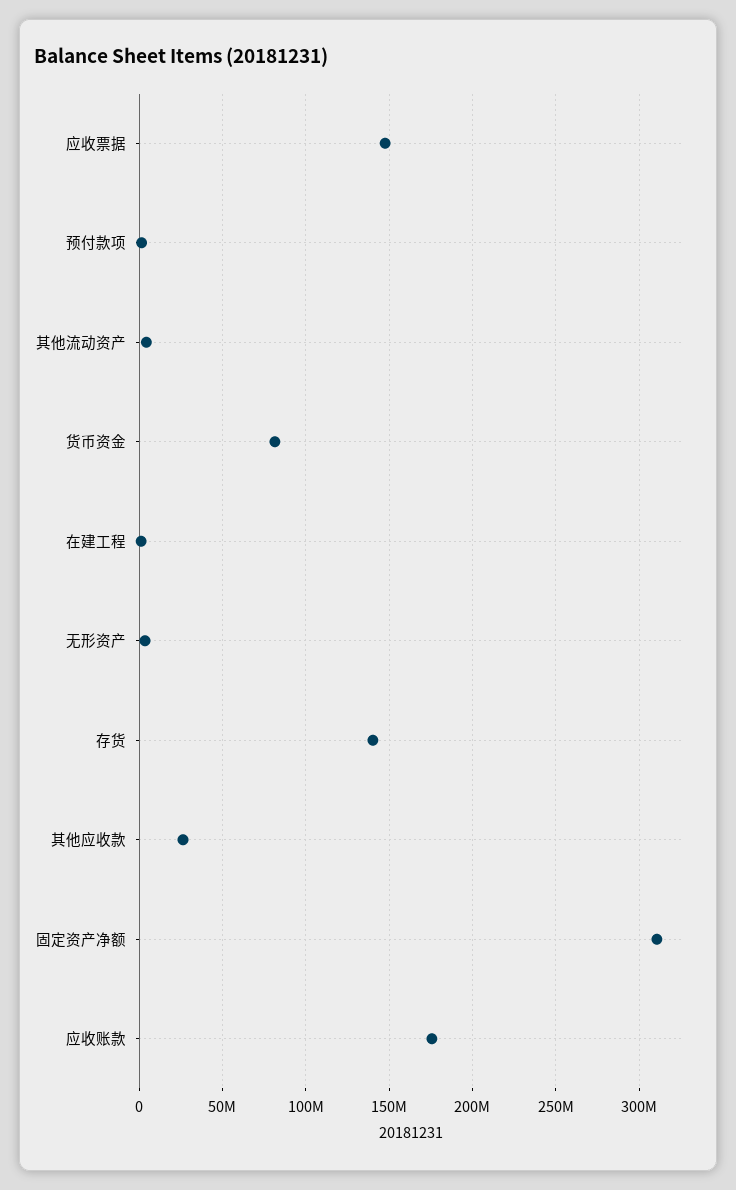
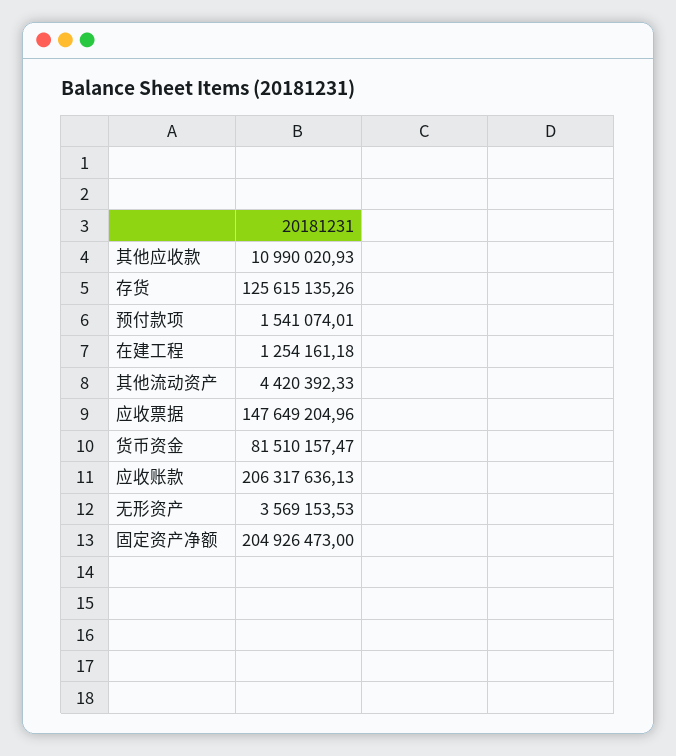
存货: 140000000 -> 125615135.26
其他应收款: 25000000 -> 10990020.93
固定资产净额: 310000000 -> 204926473
应收账款: 175000000 -> 206317636.13

